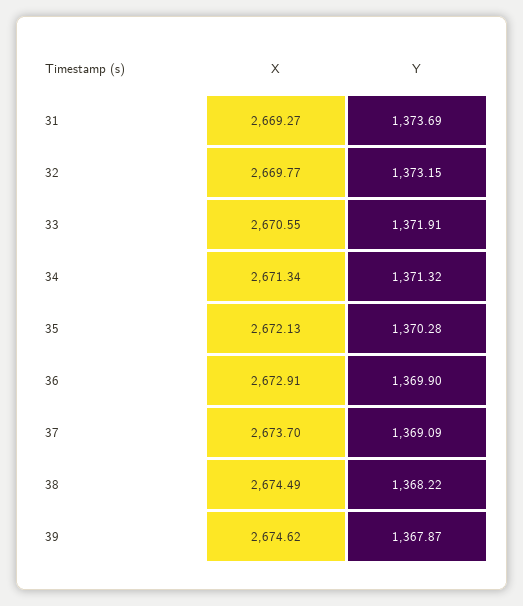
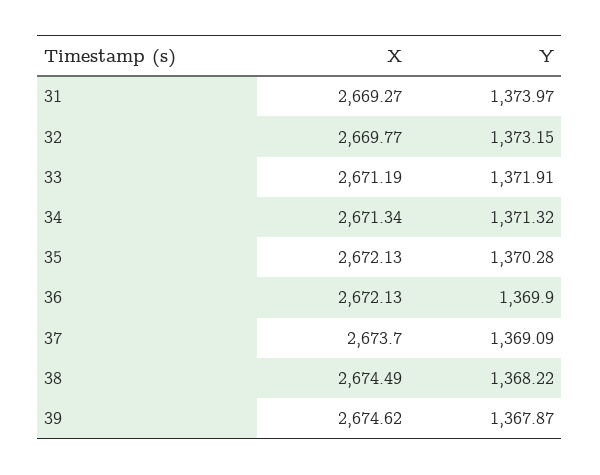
Y, 31: 1373.69 -> 1373.97
X, 33: 2670.55 -> 2671.19
X, 36: 2672.91 -> 2672.13

